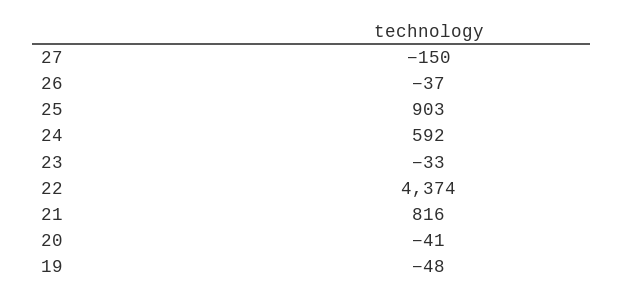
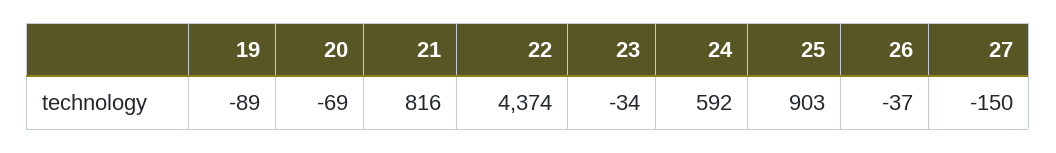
23: -33 -> -34
20: -41 -> -69
19: -48 -> -89

